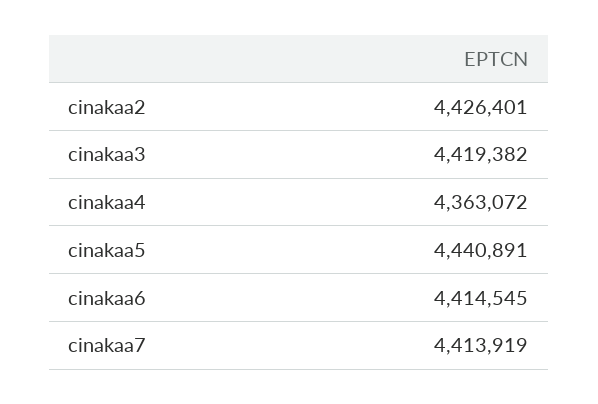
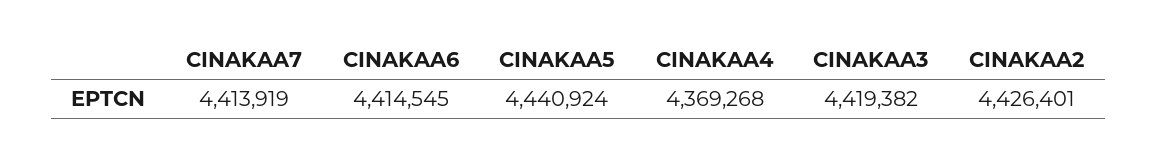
cinakaa4: 4363072 -> 4369268
cinakaa5: 4440891 -> 4440924

